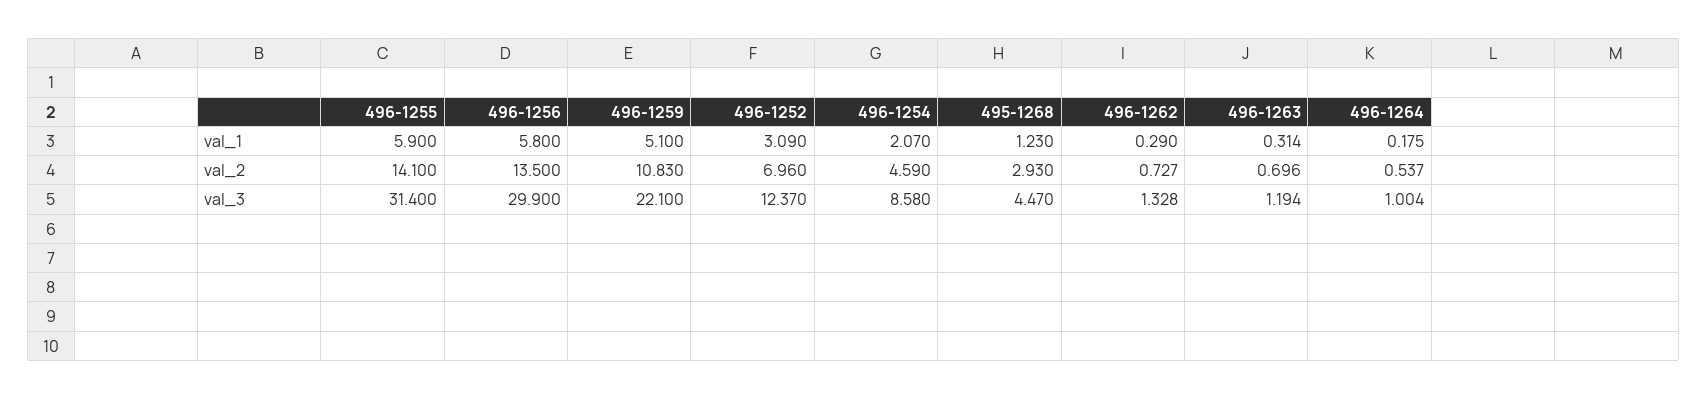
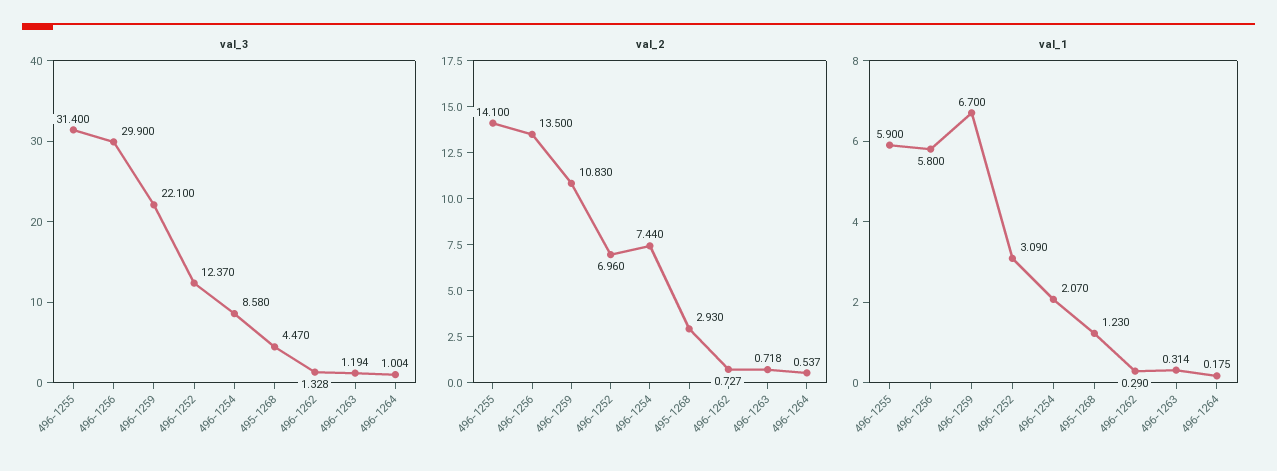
val_1, 496-1259: 5.1 -> 6.7
val_2, 496-1254: 4.59 -> 7.44
val_2, 496-1263: 0.696 -> 0.718

